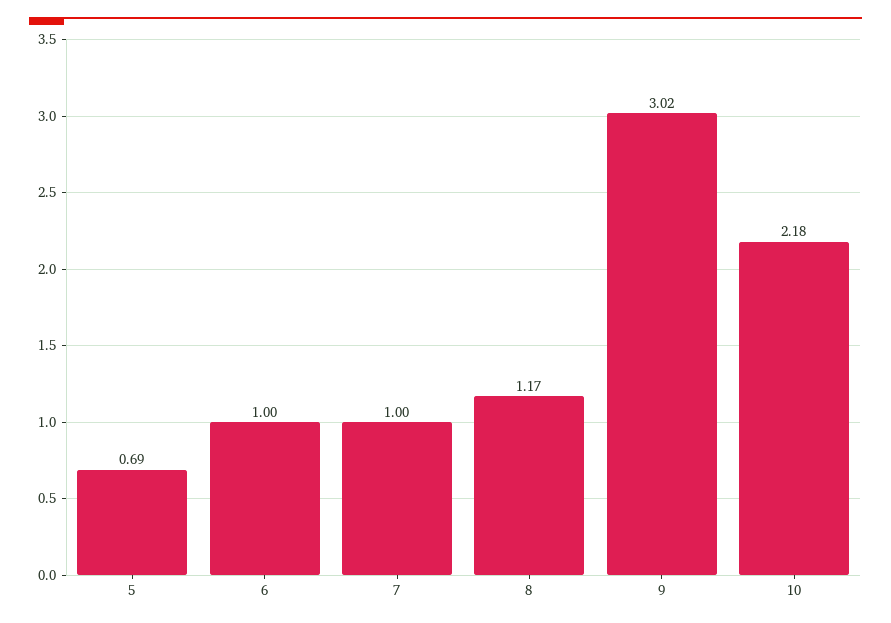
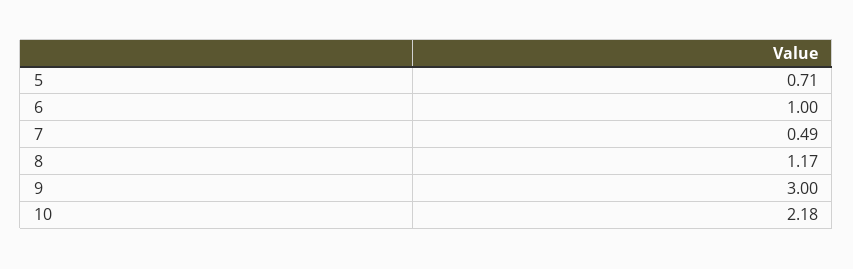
5: 0.69 -> 0.71
7: 1 -> 0.49
9: 3.02 -> 3

